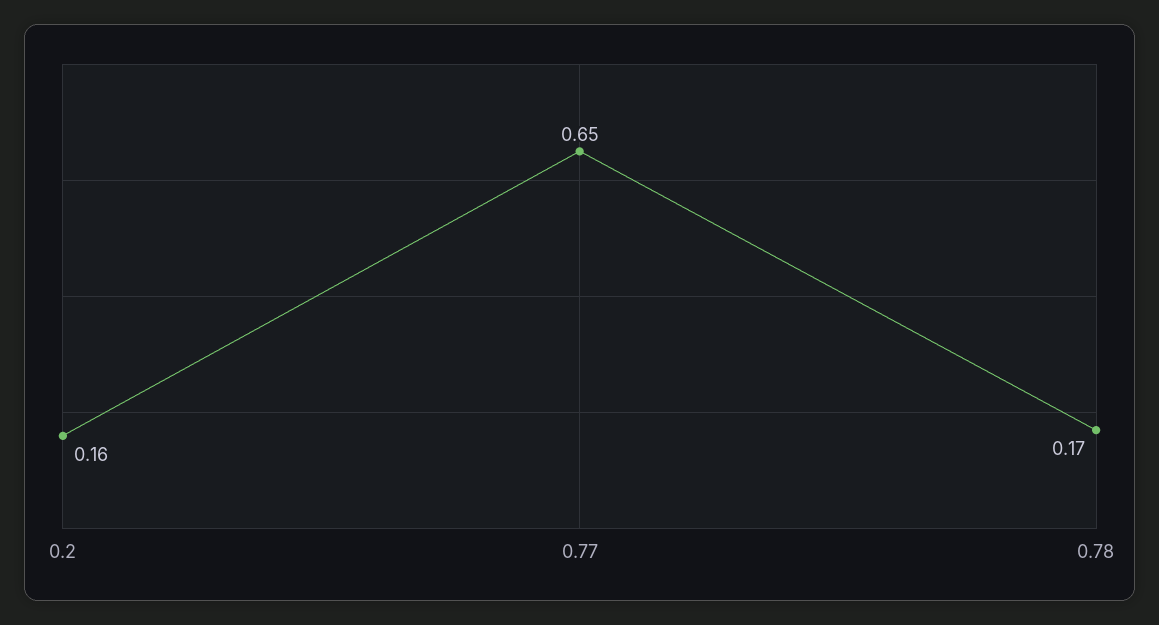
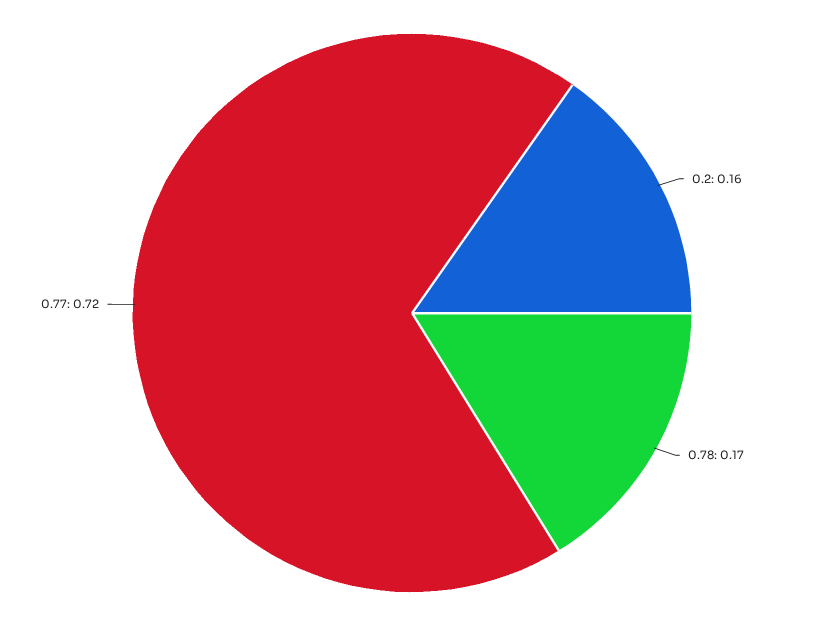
0.77: 0.65 -> 0.72

